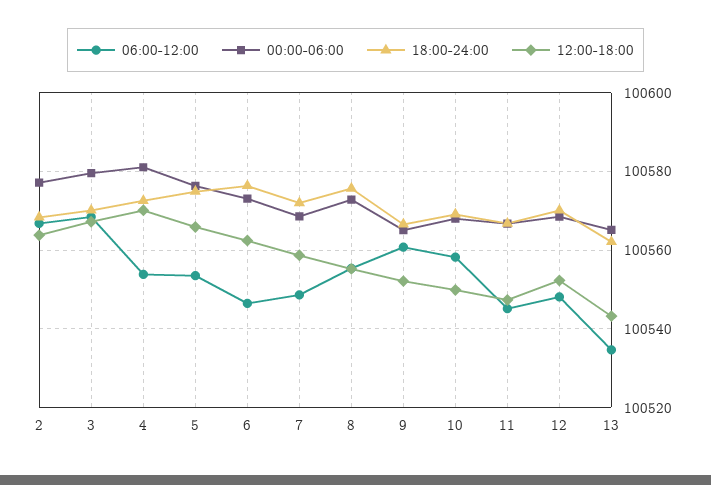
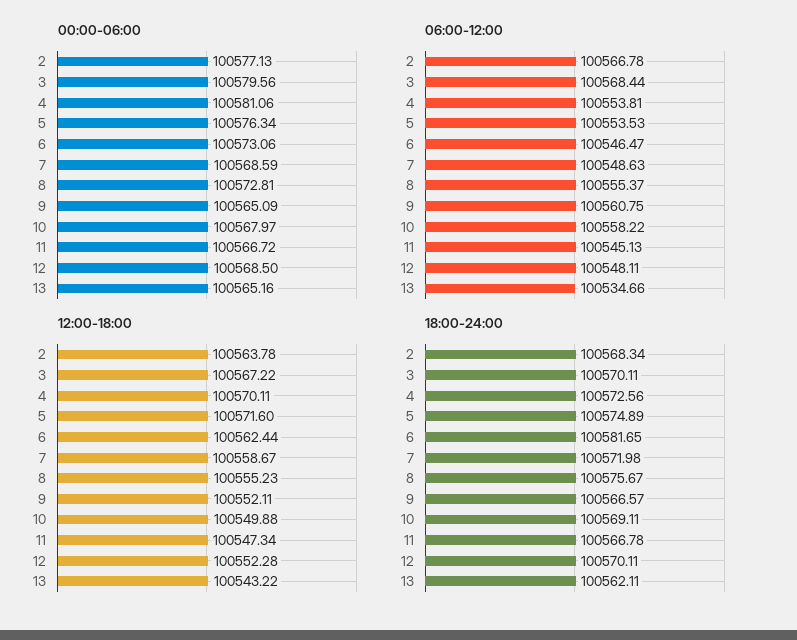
12:00-18:00, 5: 100566 -> 100571.6
18:00-24:00, 6: 100576 -> 100581.65

